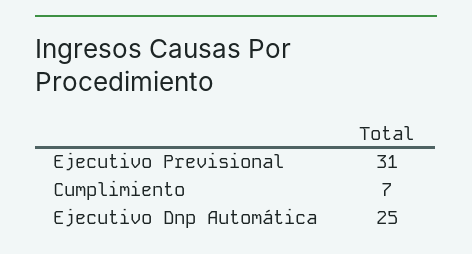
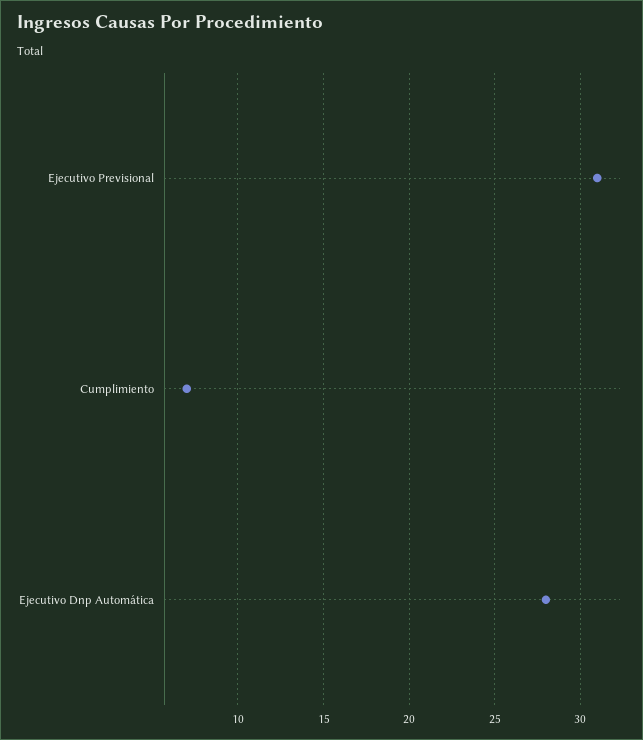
Ejecutivo Dnp Automática: 25 -> 28

